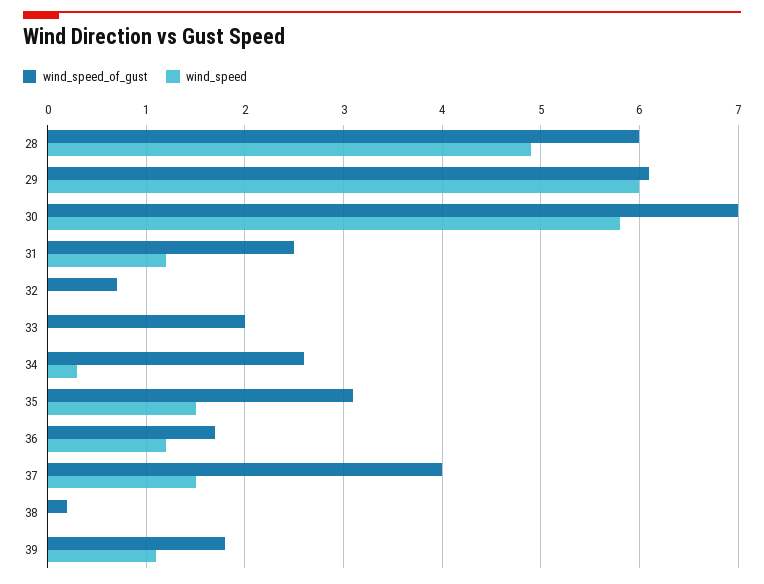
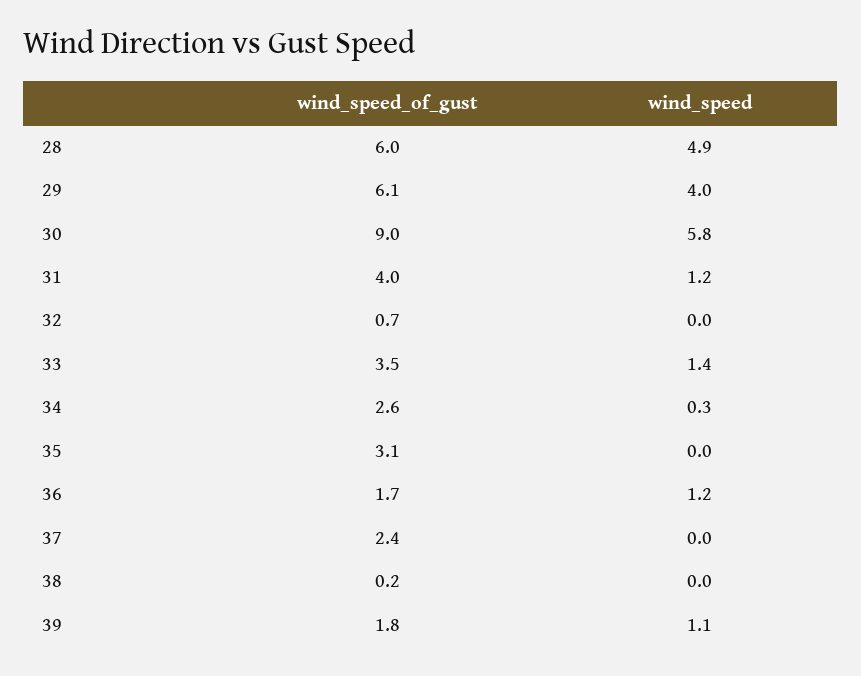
wind_speed, 29: 6 -> 4
wind_speed_of_gust, 30: 7 -> 9
wind_speed_of_gust, 31: 2.5 -> 4
wind_speed_of_gust, 33: 2 -> 3.5
wind_speed, 33: 0 -> 1.4
wind_speed, 35: 1.5 -> 0
wind_speed_of_gust, 37: 4 -> 2.4
wind_speed, 37: 1.5 -> 0

